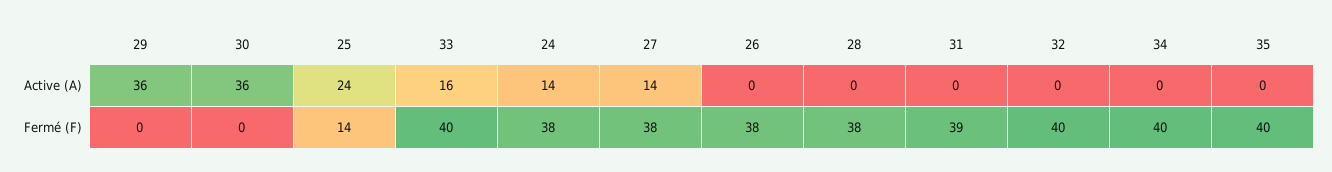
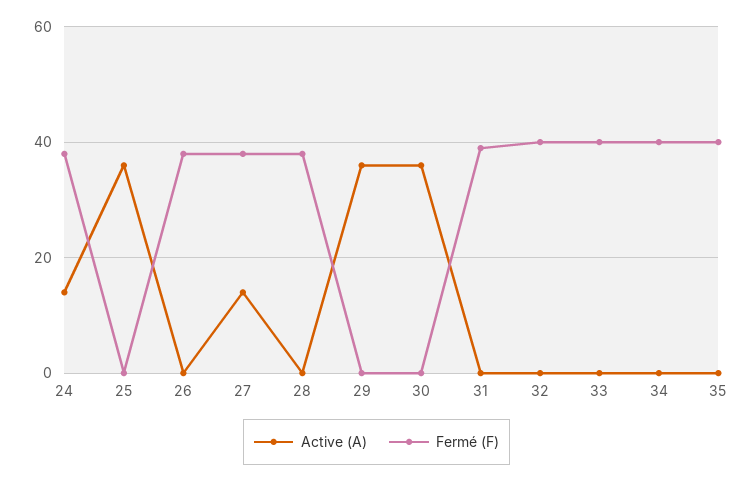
Active (A), 25: 24 -> 35
Active (A), 33: 16 -> 0
Fermé (F), 25: 14 -> 0

